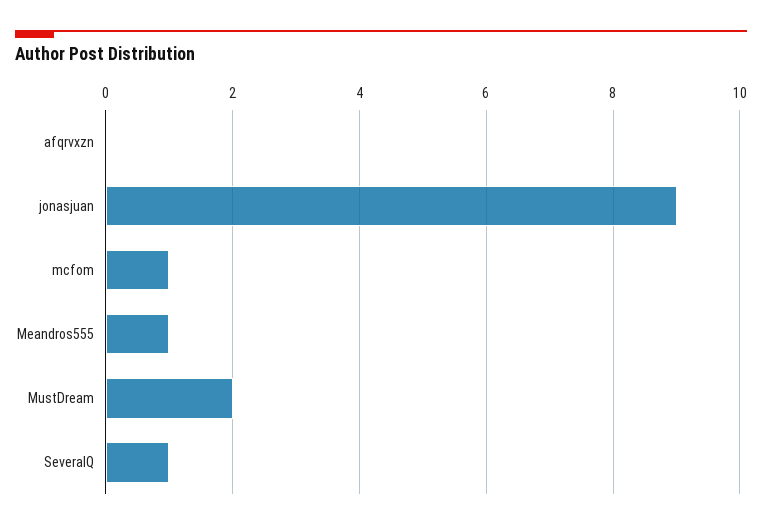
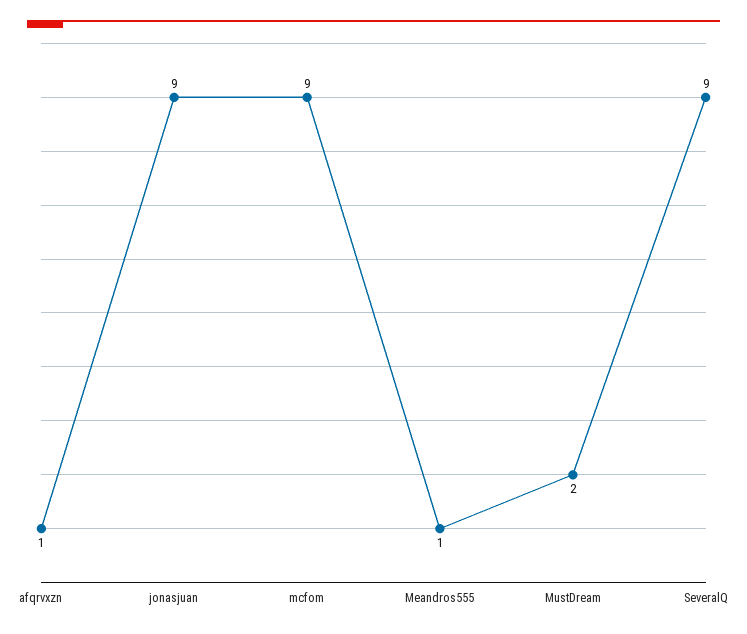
afqrvxzn: 0 -> 1
mcfom: 1 -> 9
SeveralQ: 1 -> 9

